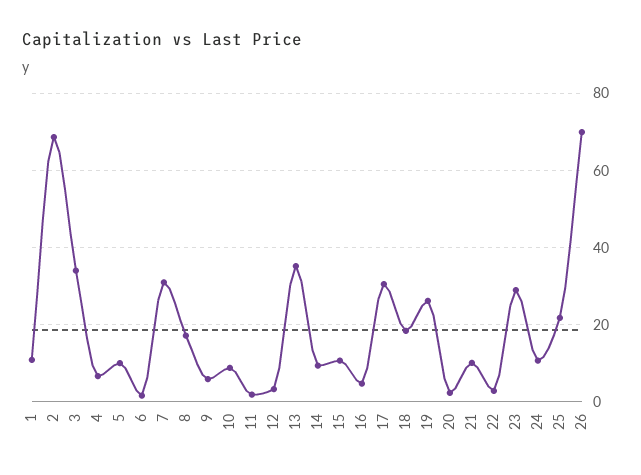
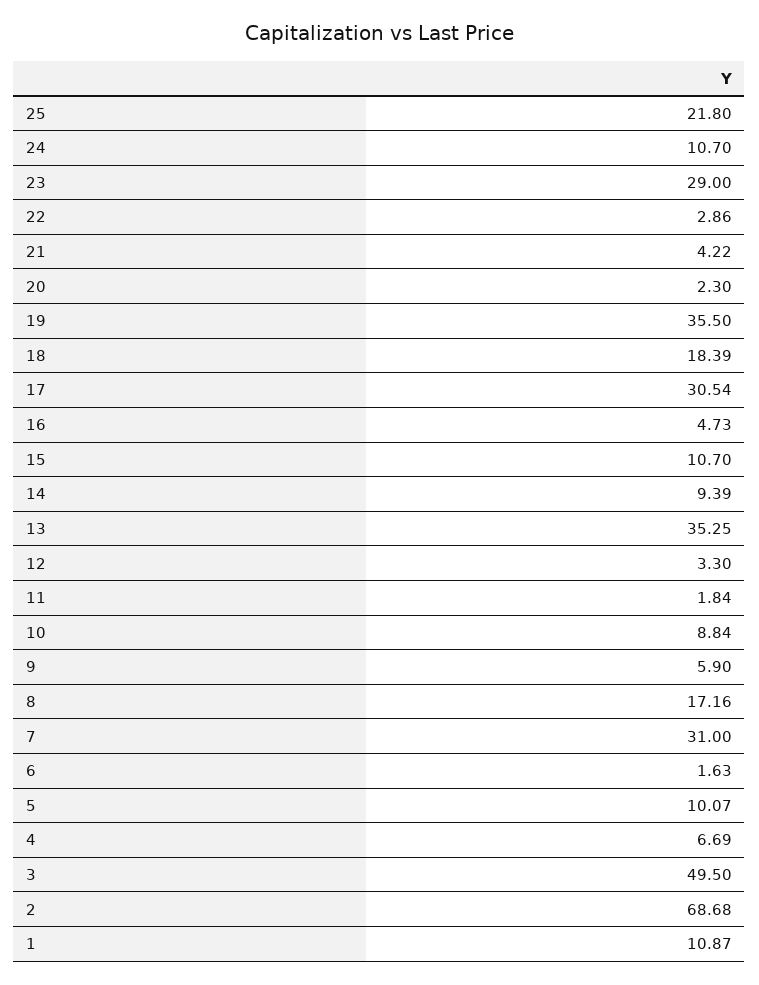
3: 34 -> 49.5
19: 26 -> 35.5
21: 10 -> 4.22
26: 70 -> none

